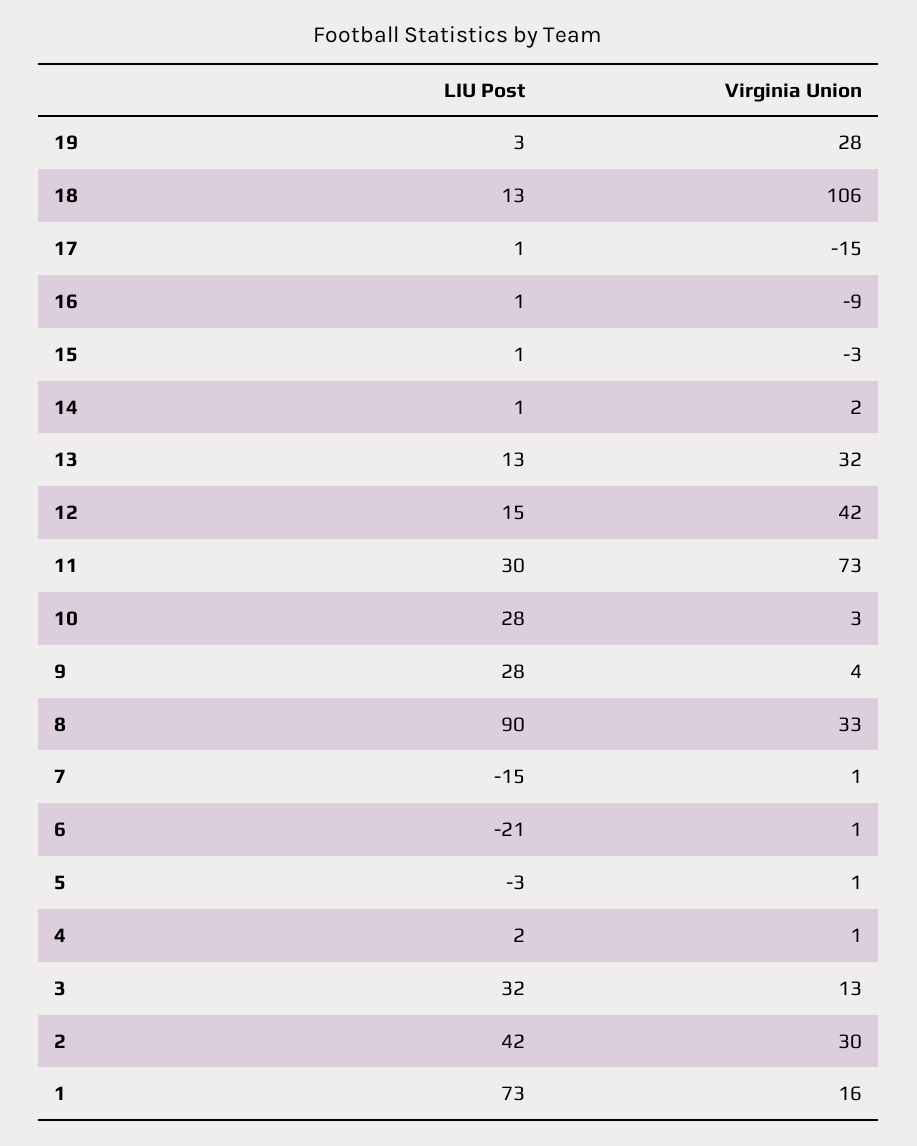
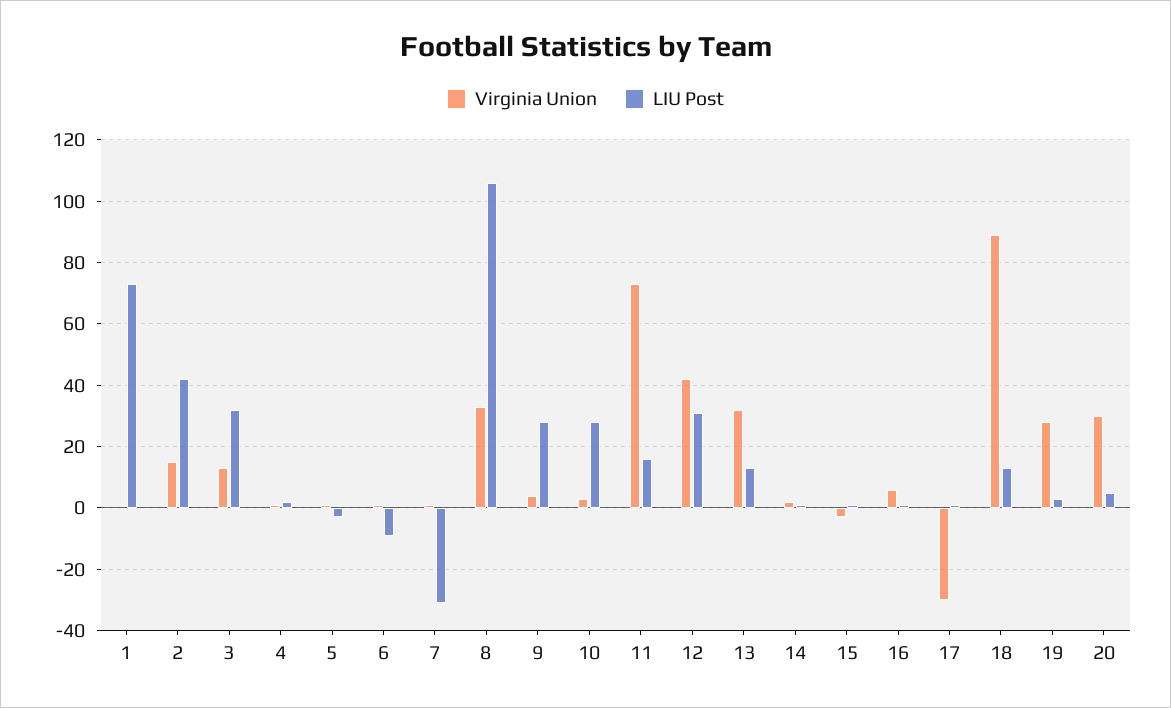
Virginia Union, 18: 106 -> 90
Virginia Union, 17: -15 -> -30
Virginia Union, 16: -9 -> 5
LIU Post, 12: 15 -> 30
LIU Post, 11: 30 -> 15
LIU Post, 8: 90 -> 105
LIU Post, 7: -15 -> -30
LIU Post, 6: -21 -> -10
Virginia Union, 2: 30 -> 15
Virginia Union, 1: 16 -> 0
Virginia Union, 20: none -> 30
LIU Post, 20: none -> 5

